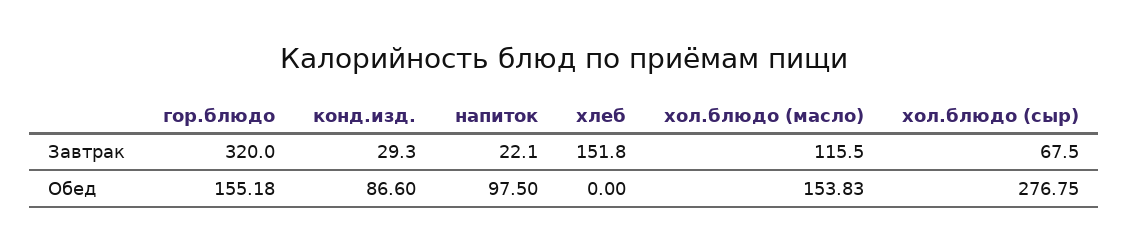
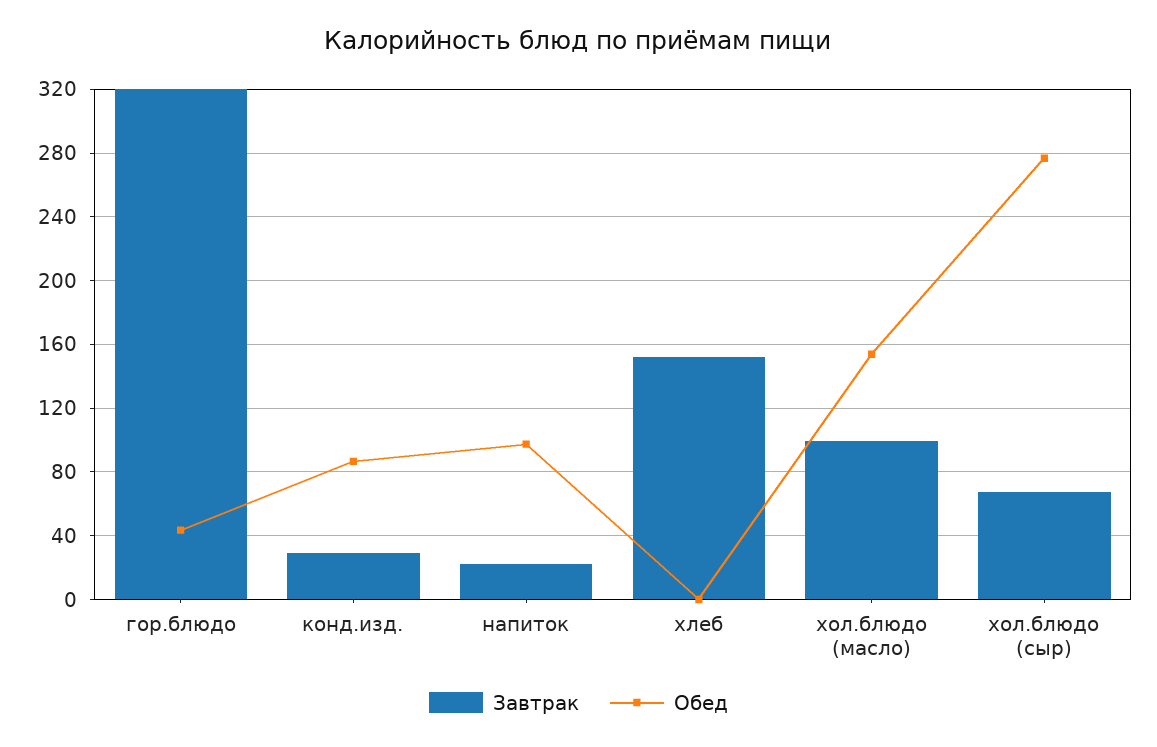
Завтрак, хол.блюдо (масло): 115.5 -> 100
Обед, гор.блюдо: 155.18 -> 45

